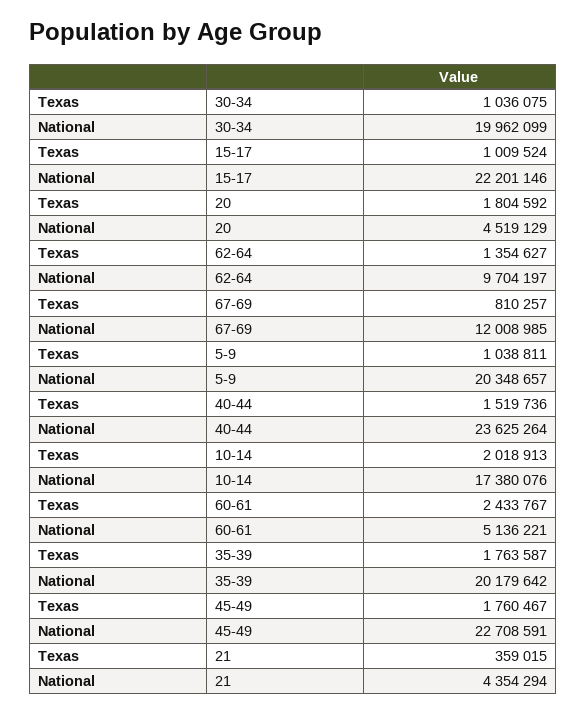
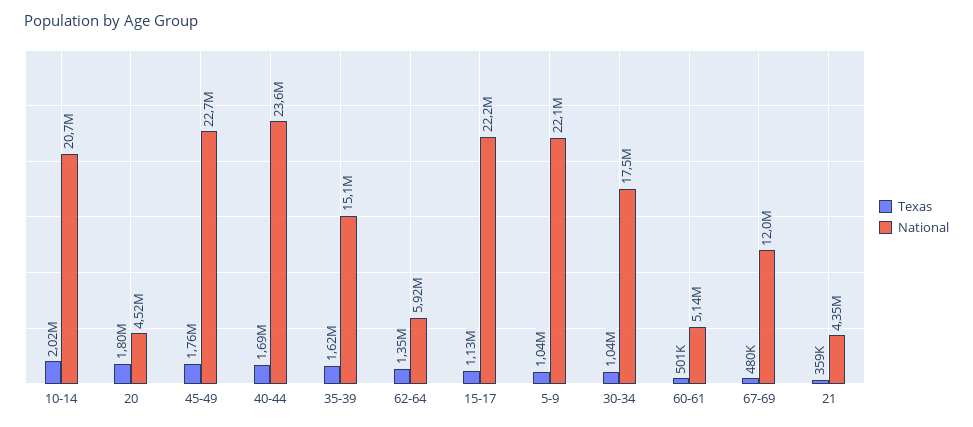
National, 30-34: 19962099 -> 17500000
Texas, 15-17: 1009524 -> 1130000
National, 62-64: 9704197 -> 5920000
Texas, 67-69: 810257 -> 480000
National, 5-9: 20348657 -> 22100000
Texas, 40-44: 1519736 -> 1690000
National, 10-14: 17380076 -> 20700000
Texas, 60-61: 2433767 -> 501000
Texas, 35-39: 1763587 -> 1620000
National, 35-39: 20179642 -> 15100000

